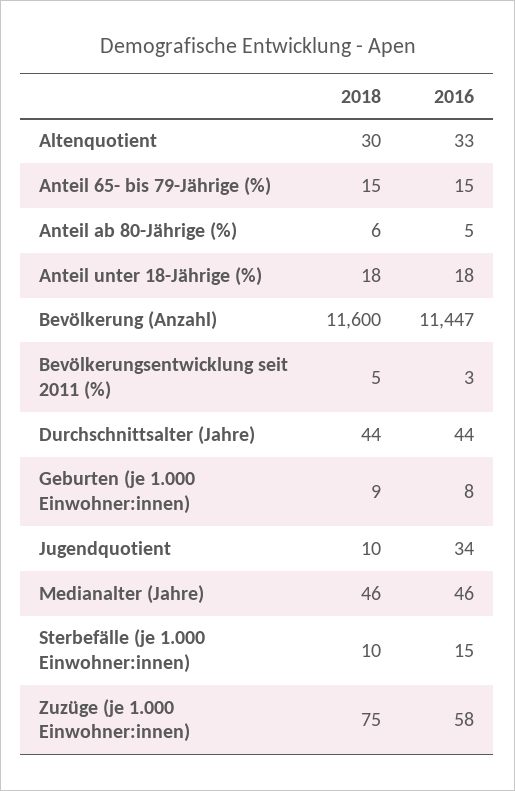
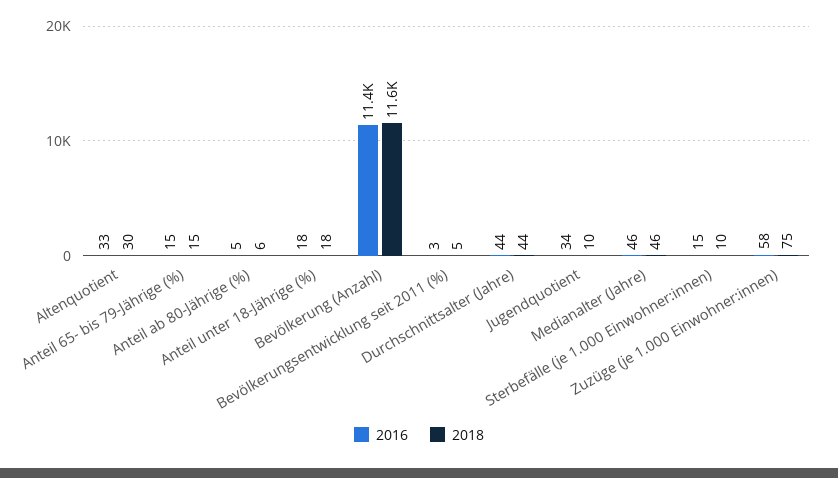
2018, Geburten (je 1.000 Einwohner:innen): 9 -> none
2016, Geburten (je 1.000 Einwohner:innen): 8 -> none

